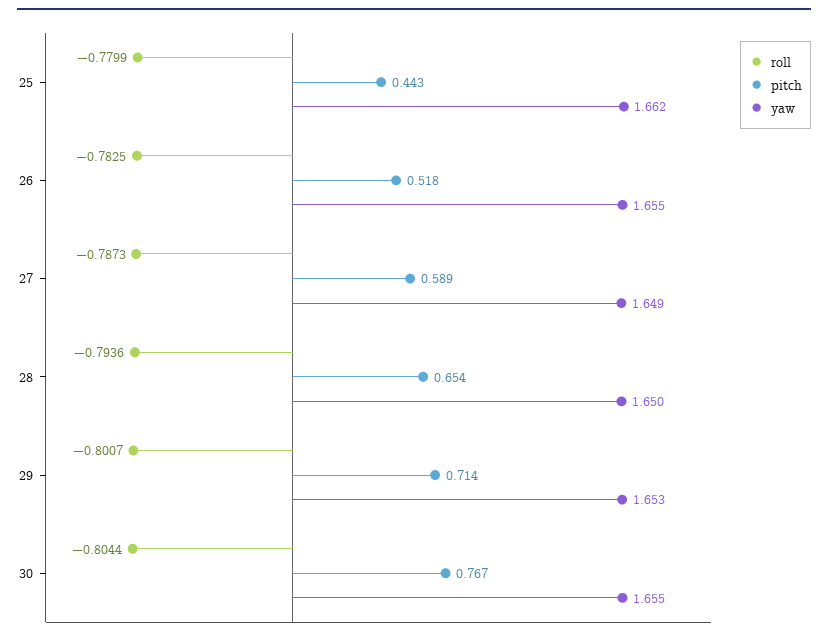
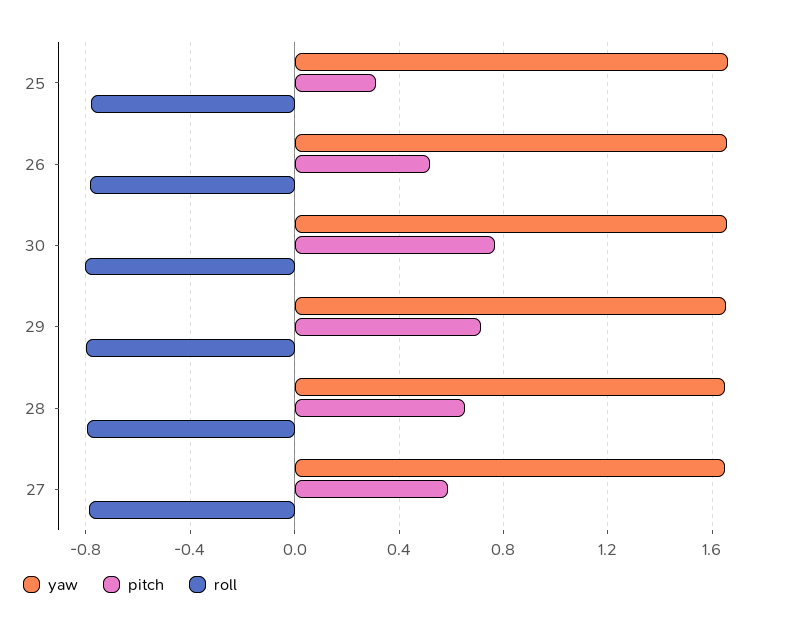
pitch, 25: 0.443 -> 0.3

